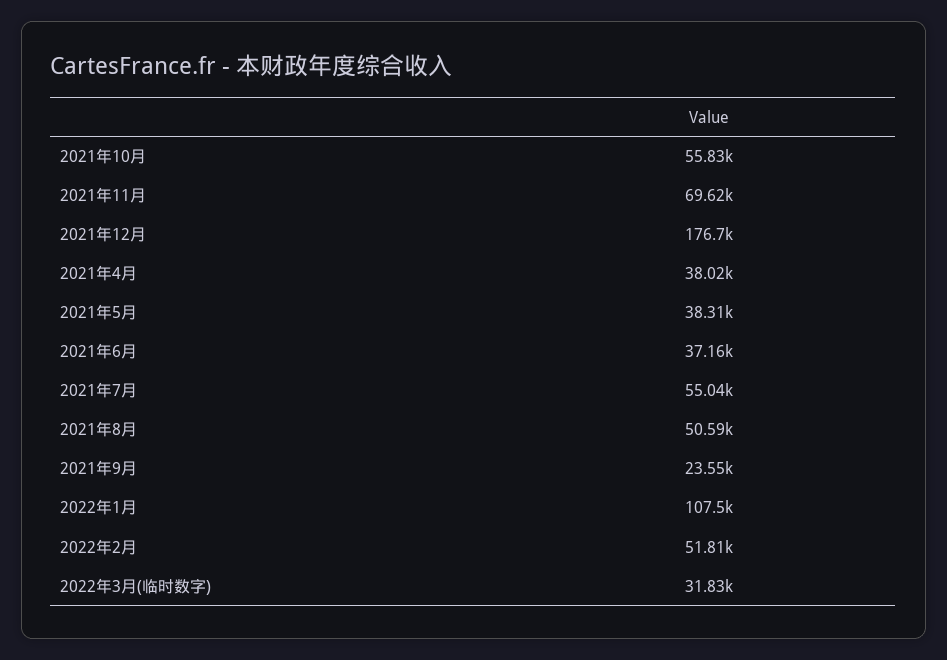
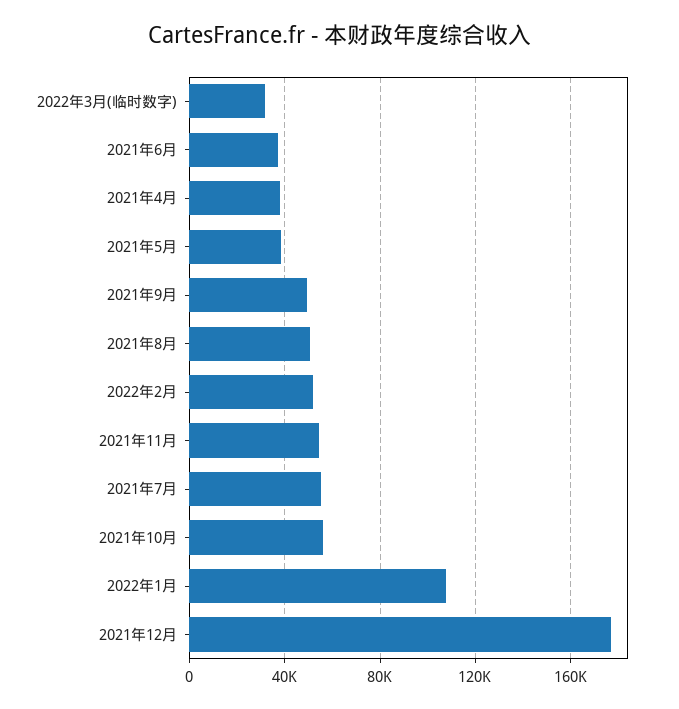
2021年11月: 69620 -> 55000
2021年9月: 23550 -> 50000

